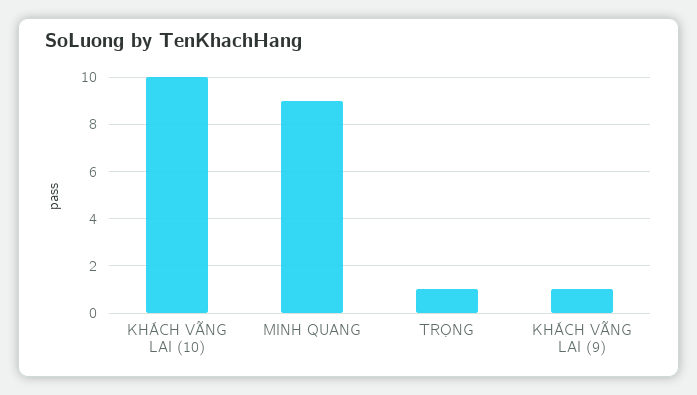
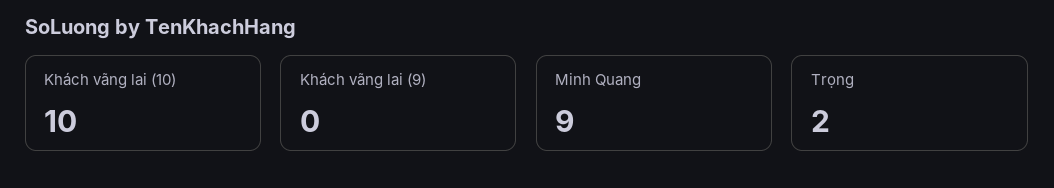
TRỌNG: 1 -> 2
KHÁCH VÃNG LAI (9): 1 -> 0

